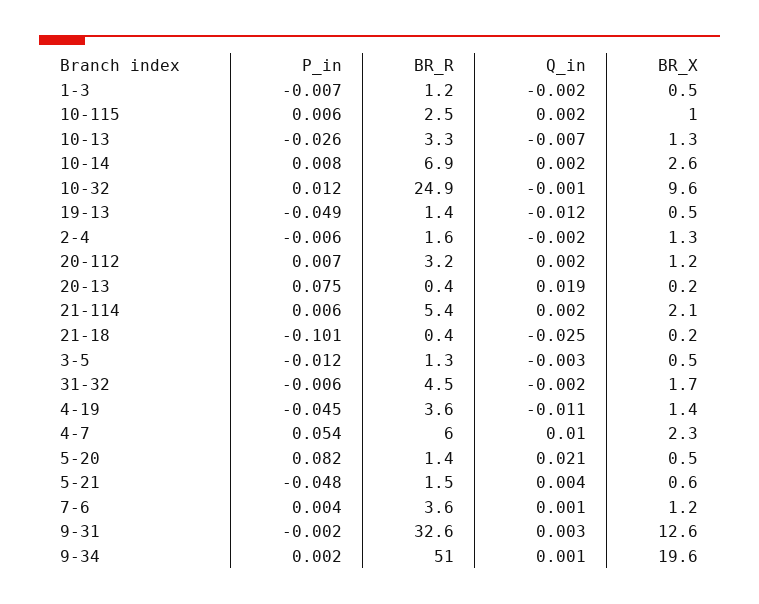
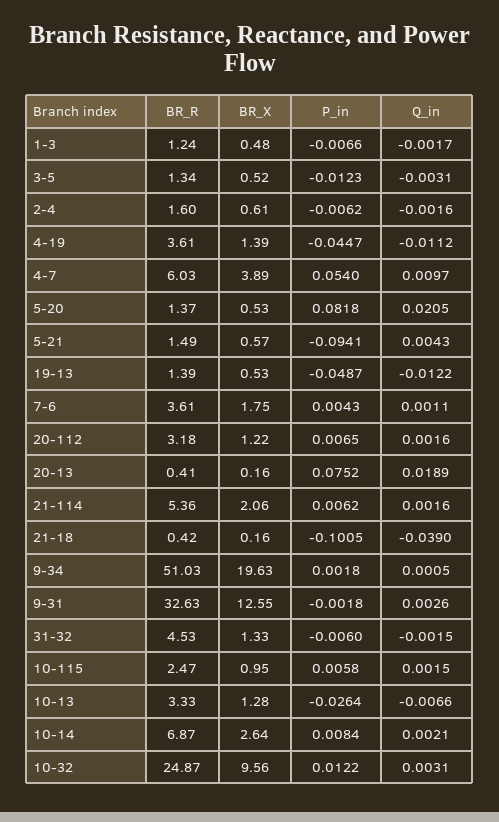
Q_in, 10-32: -0.001 -> 0.0031
BR_X, 2-4: 1.3 -> 0.61
Q_in, 21-18: -0.025 -> -0.039
BR_X, 31-32: 1.7 -> 1.33
BR_X, 4-7: 2.3 -> 3.89
P_in, 5-21: -0.048 -> -0.0941
BR_X, 7-6: 1.2 -> 1.75

